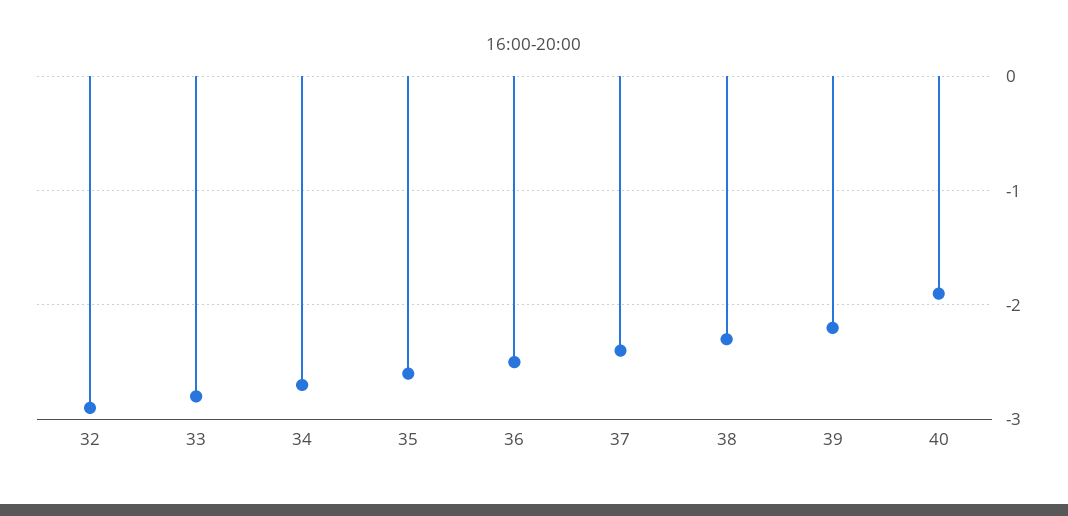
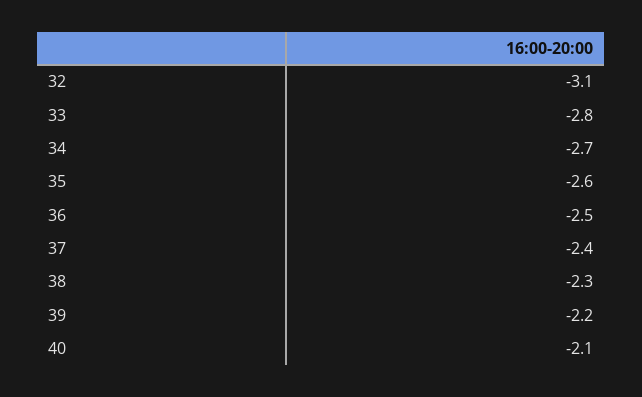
32: -2.9 -> -3.1
40: -1.9 -> -2.1

